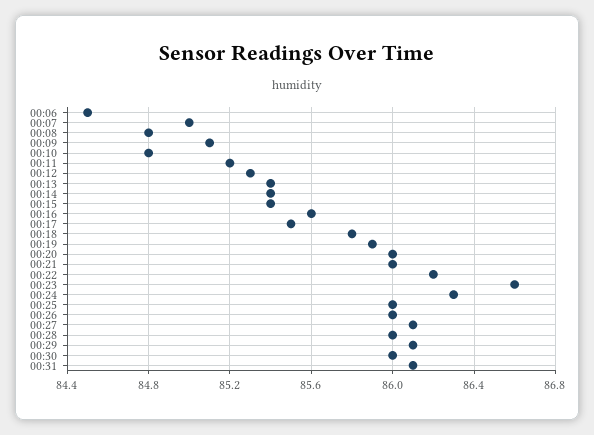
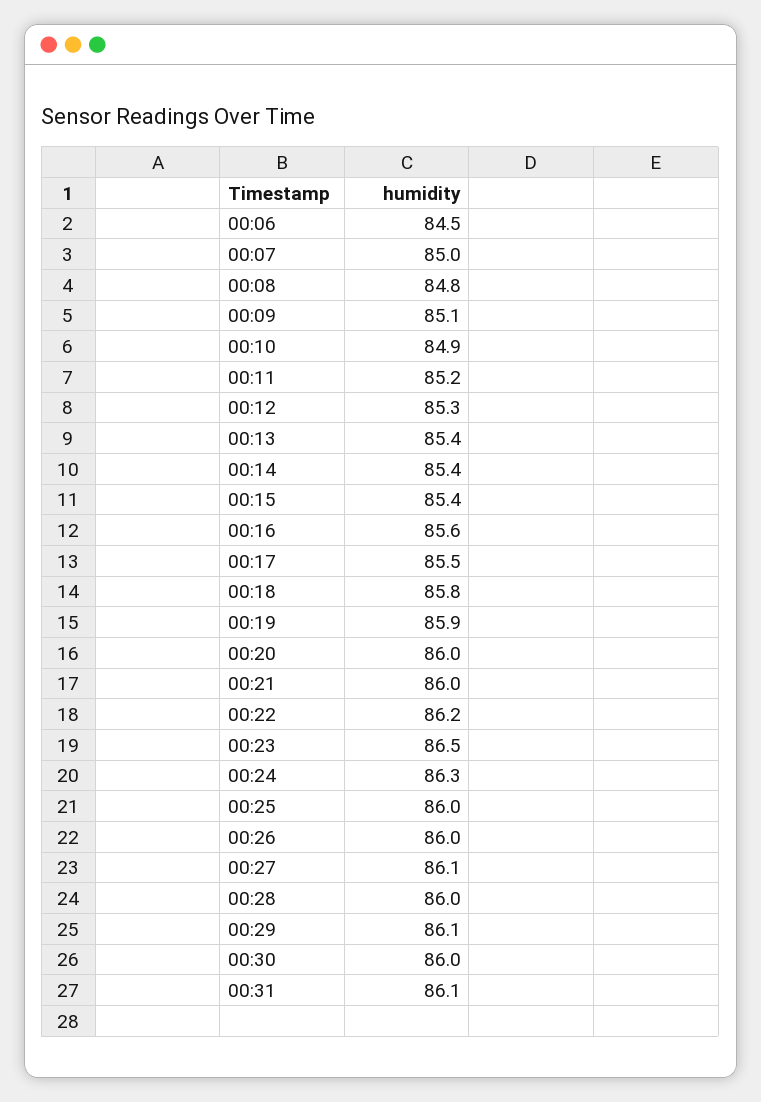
00:10: 84.8 -> 84.9
00:23: 86.6 -> 86.5

